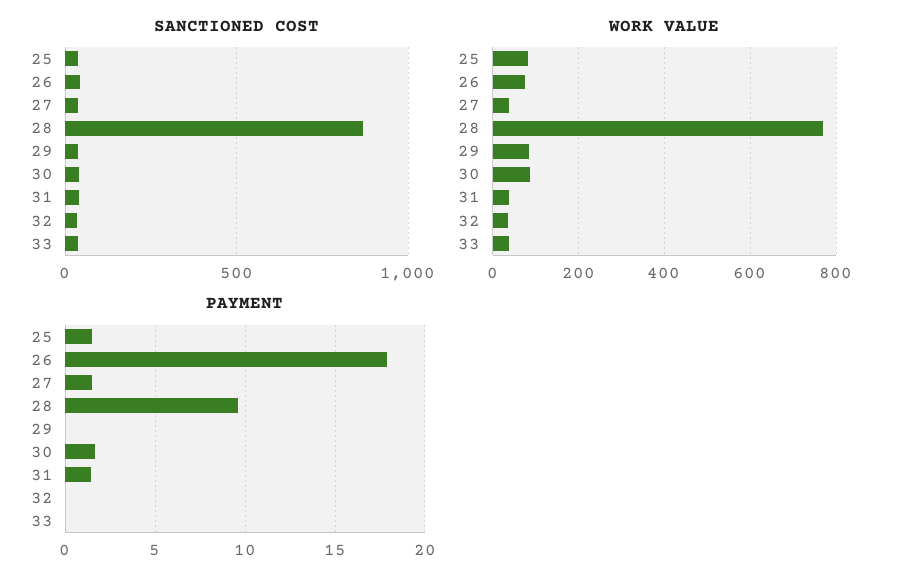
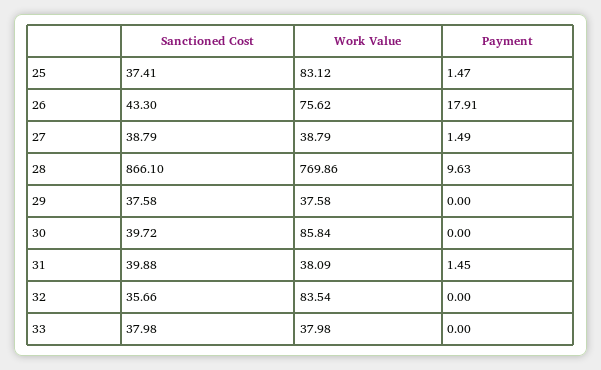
WORK VALUE, 29: 80 -> 37.58
WORK VALUE, 32: 40 -> 83.54
PAYMENT, 30: 1.5 -> 0

